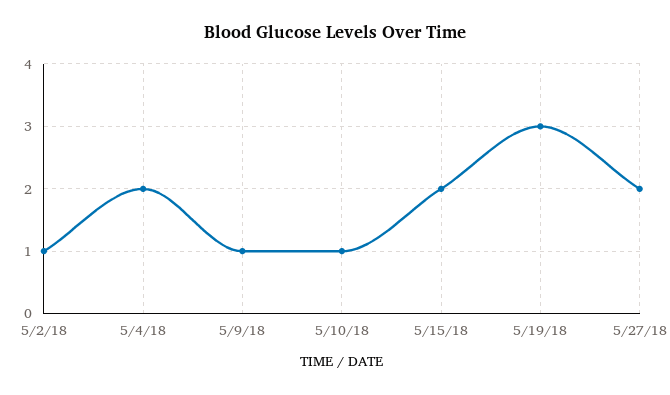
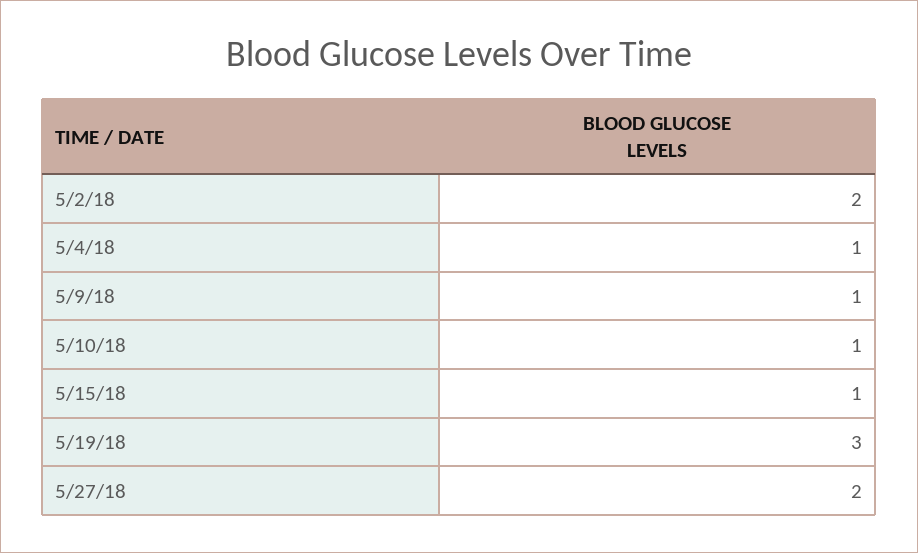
5/2/18: 1 -> 2
5/4/18: 2 -> 1
5/15/18: 2 -> 1

